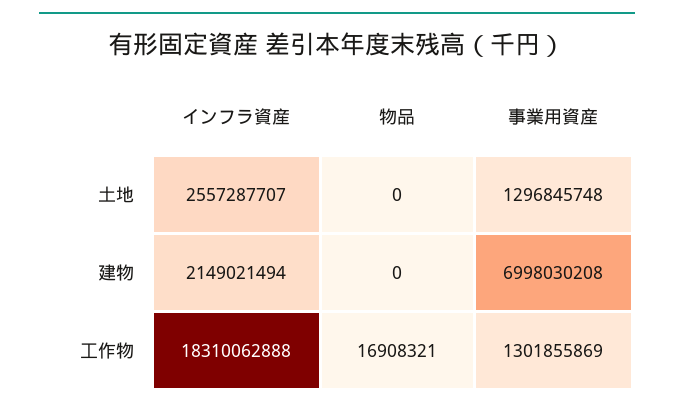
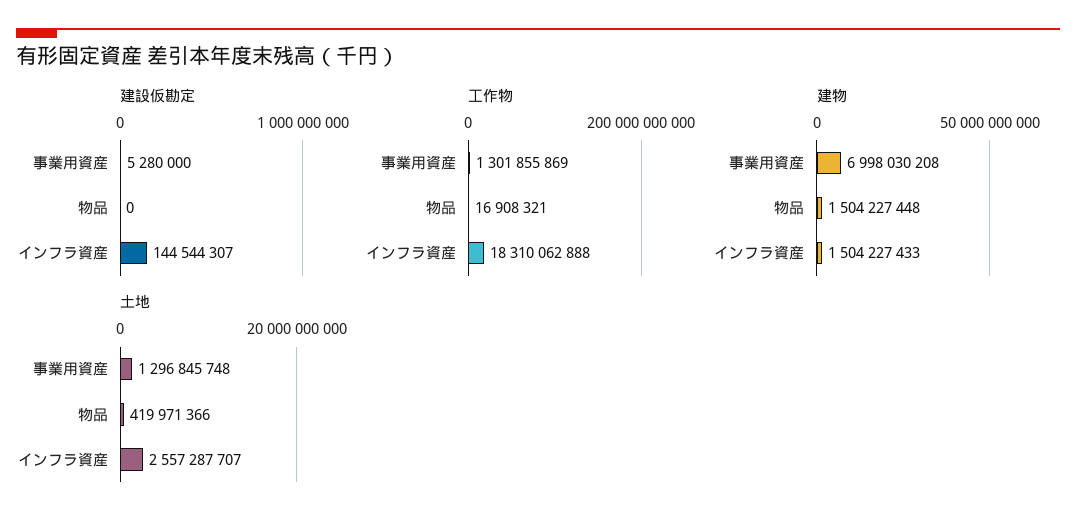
土地, 物品: 0 -> 419971366
建物, インフラ資産: 2149021494 -> 1504227433
建物, 物品: 0 -> 1504227448
建設仮勘定, 事業用資産: none -> 5280000
建設仮勘定, 物品: none -> 0
建設仮勘定, インフラ資産: none -> 144544307

